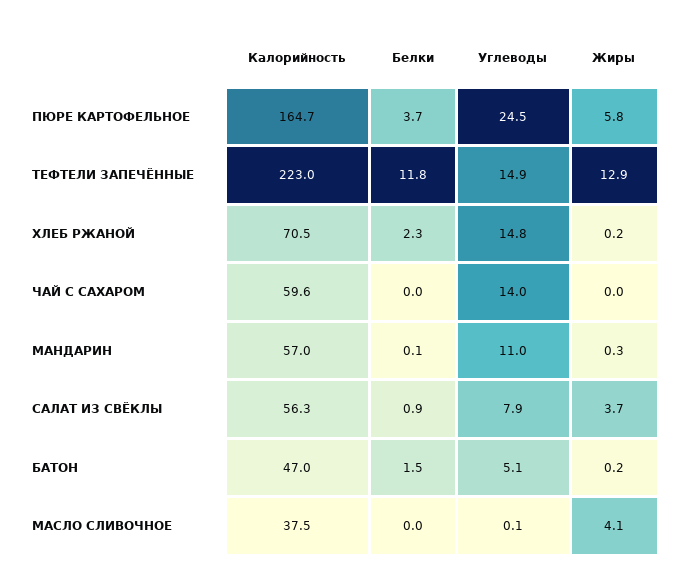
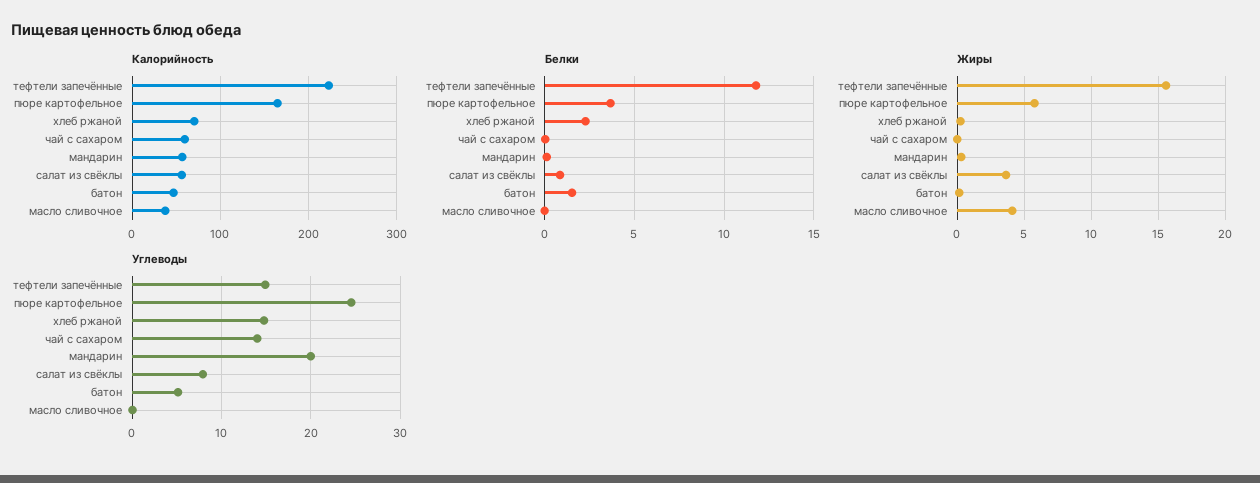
Жиры, ТЕФТЕЛИ ЗАПЕЧЁННЫЕ: 12.9 -> 15.5
Углеводы, МАНДАРИН: 11 -> 20

